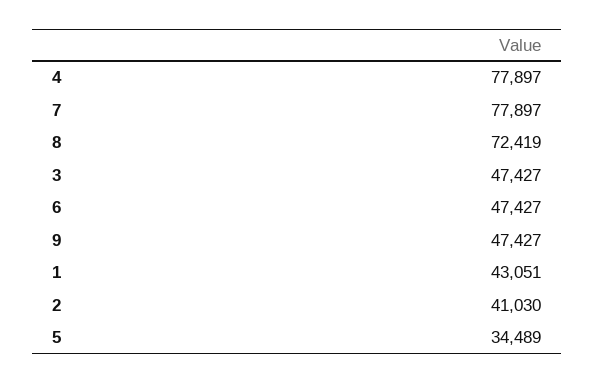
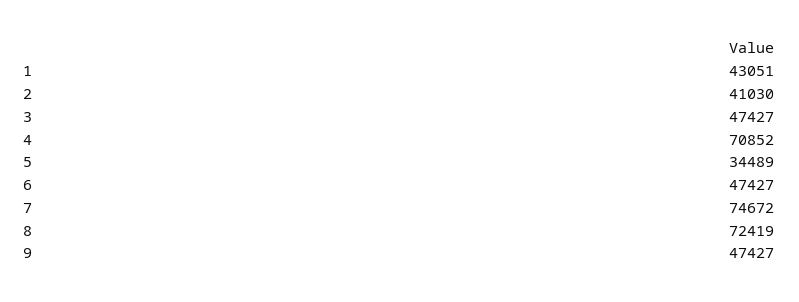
4: 77897 -> 70852
7: 77897 -> 74672

